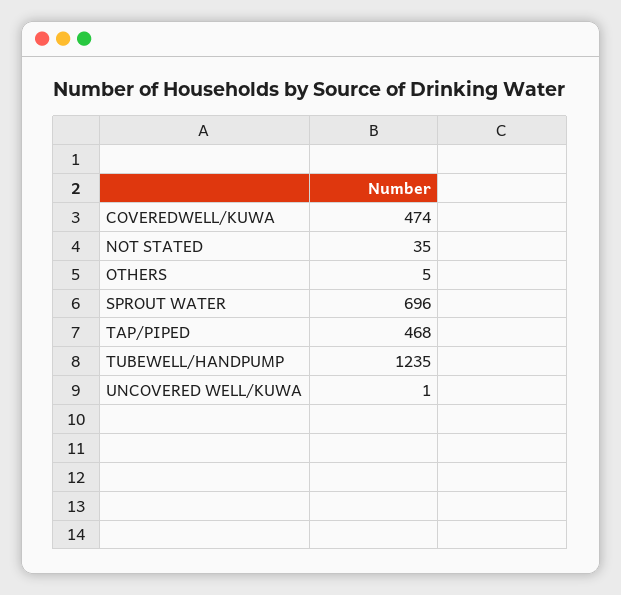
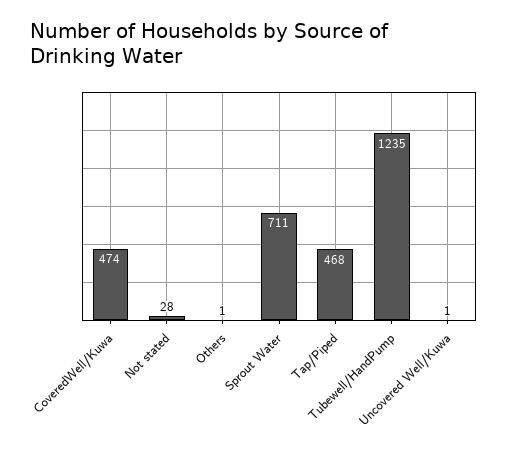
NOT STATED: 35 -> 28
OTHERS: 5 -> 1
SPROUT WATER: 696 -> 711

